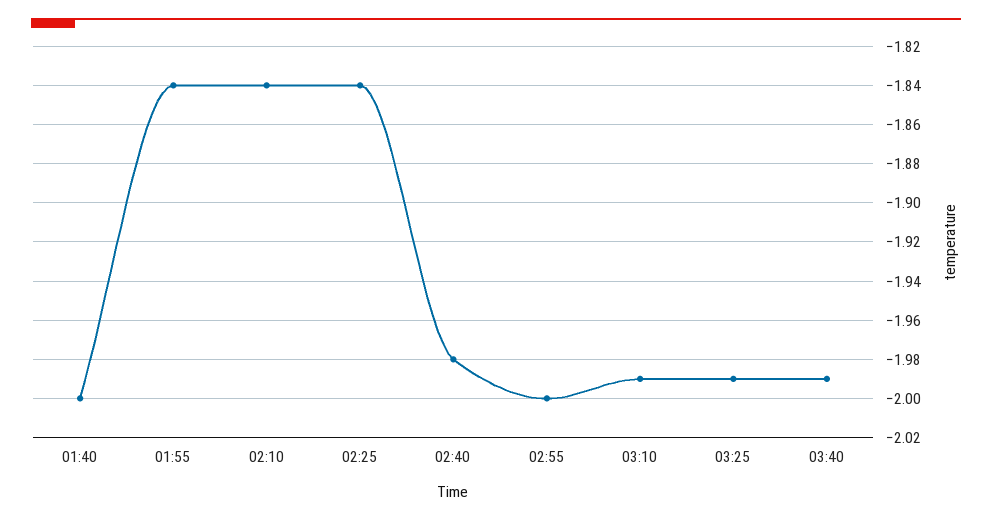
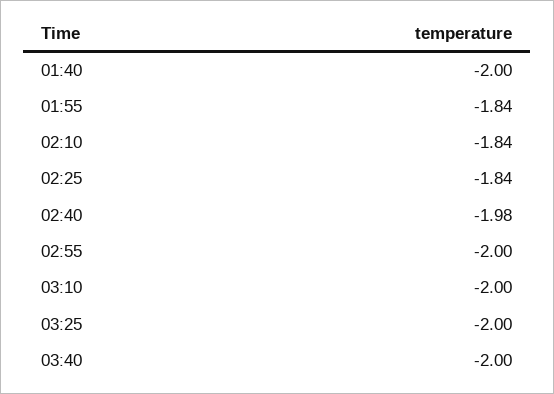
03:10: -1.99 -> -2
03:25: -1.99 -> -2
03:40: -1.99 -> -2

